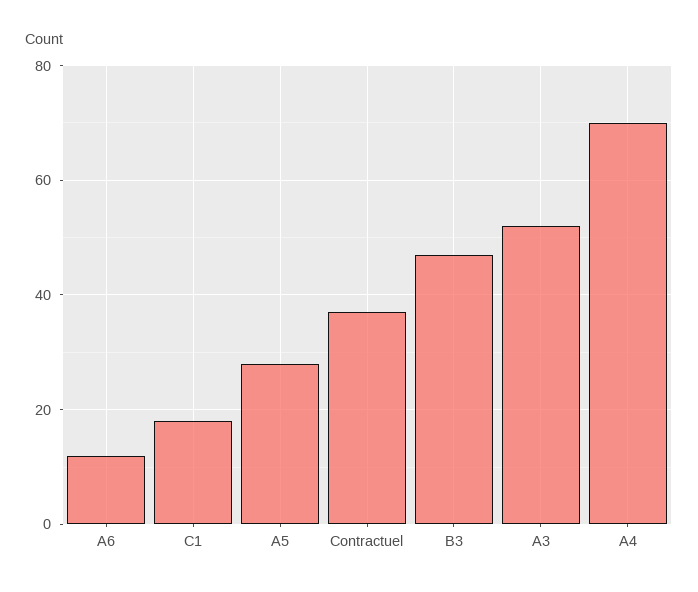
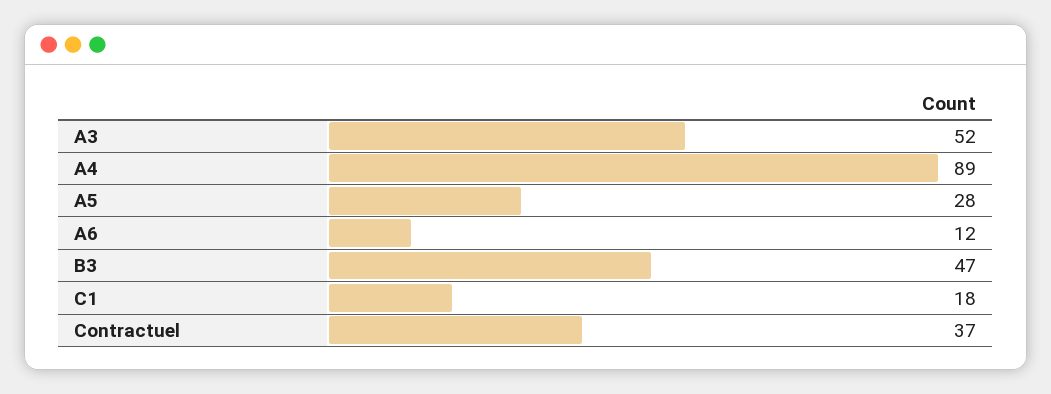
A4: 70 -> 89

